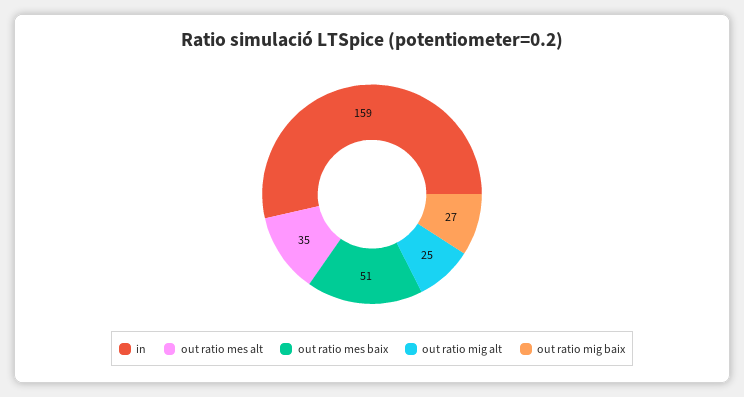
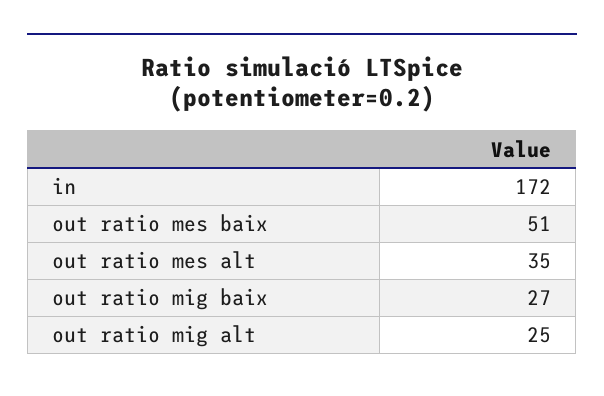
in: 159 -> 172

